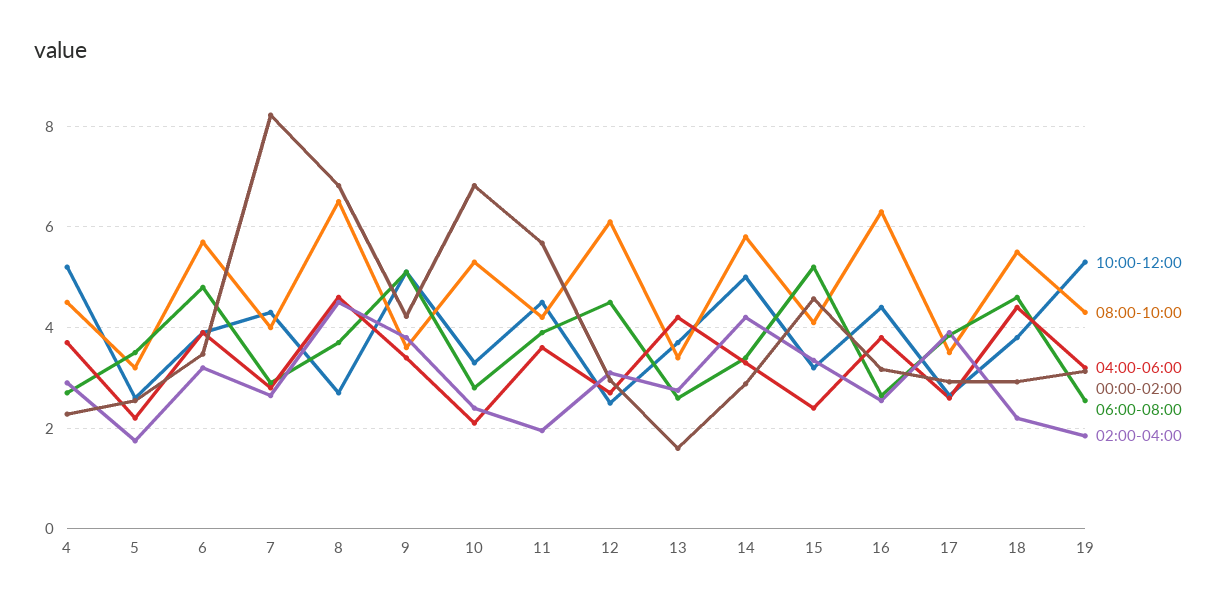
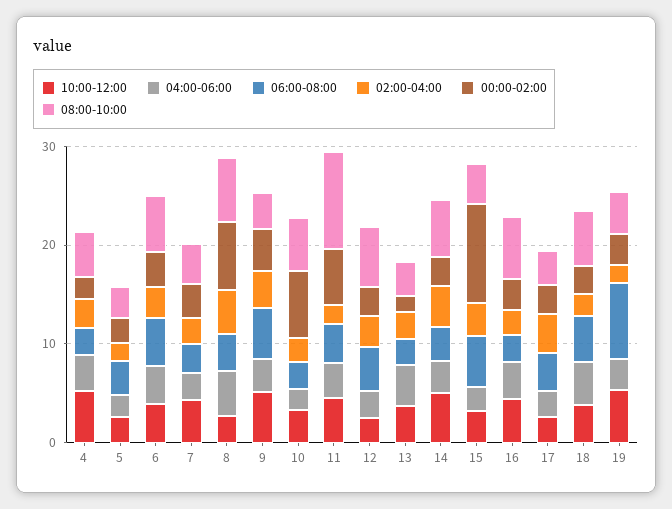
00:00-02:00, 7: 8.2 -> 4
08:00-10:00, 11: 4.2 -> 10
00:00-02:00, 15: 4.6 -> 10
06:00-08:00, 19: 2.6 -> 8

